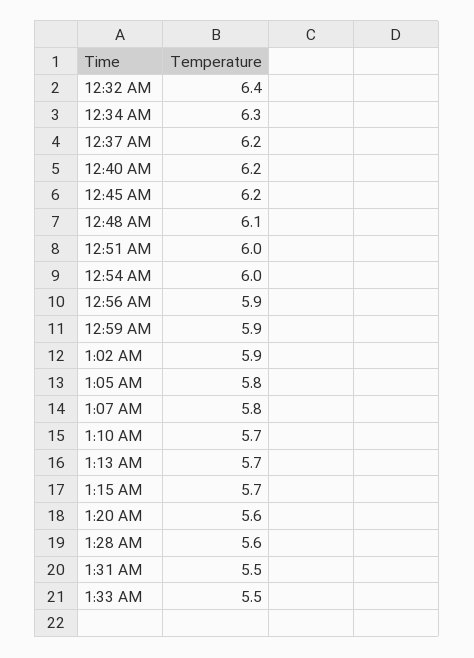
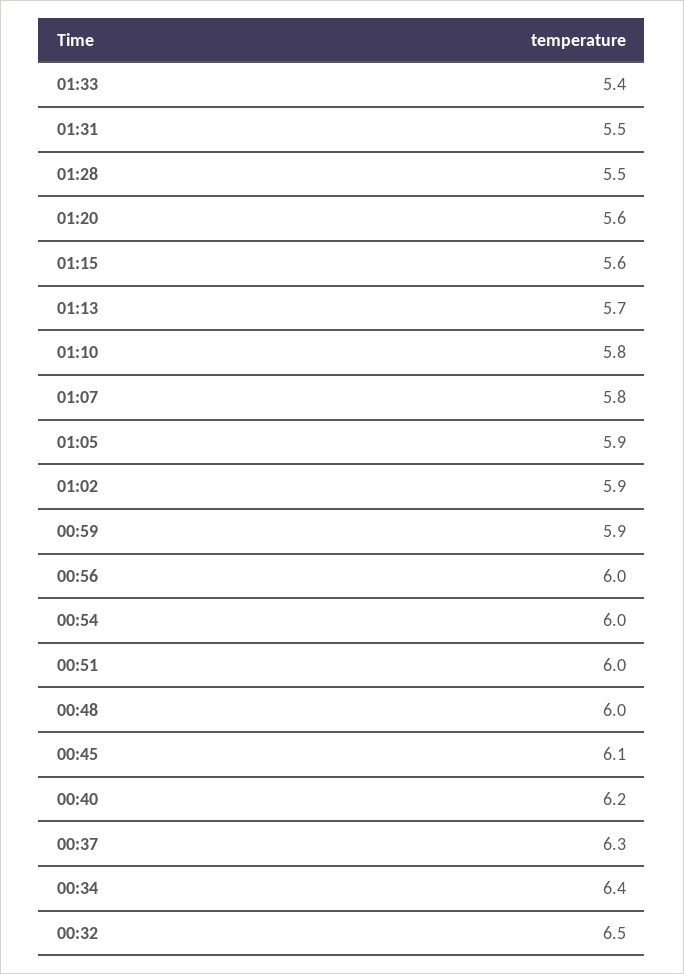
12:32 AM: 6.4 -> 6.5
12:34 AM: 6.3 -> 6.4
12:37 AM: 6.2 -> 6.3
12:45 AM: 6.2 -> 6.1
12:48 AM: 6.1 -> 6
12:56 AM: 5.9 -> 6
1:05 AM: 5.8 -> 5.9
1:10 AM: 5.7 -> 5.8
1:15 AM: 5.7 -> 5.6
1:28 AM: 5.6 -> 5.5
1:33 AM: 5.5 -> 5.4

